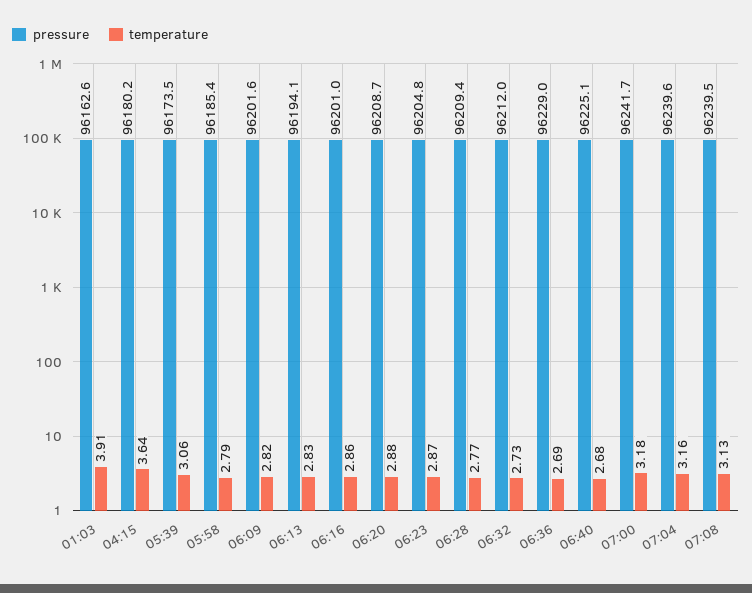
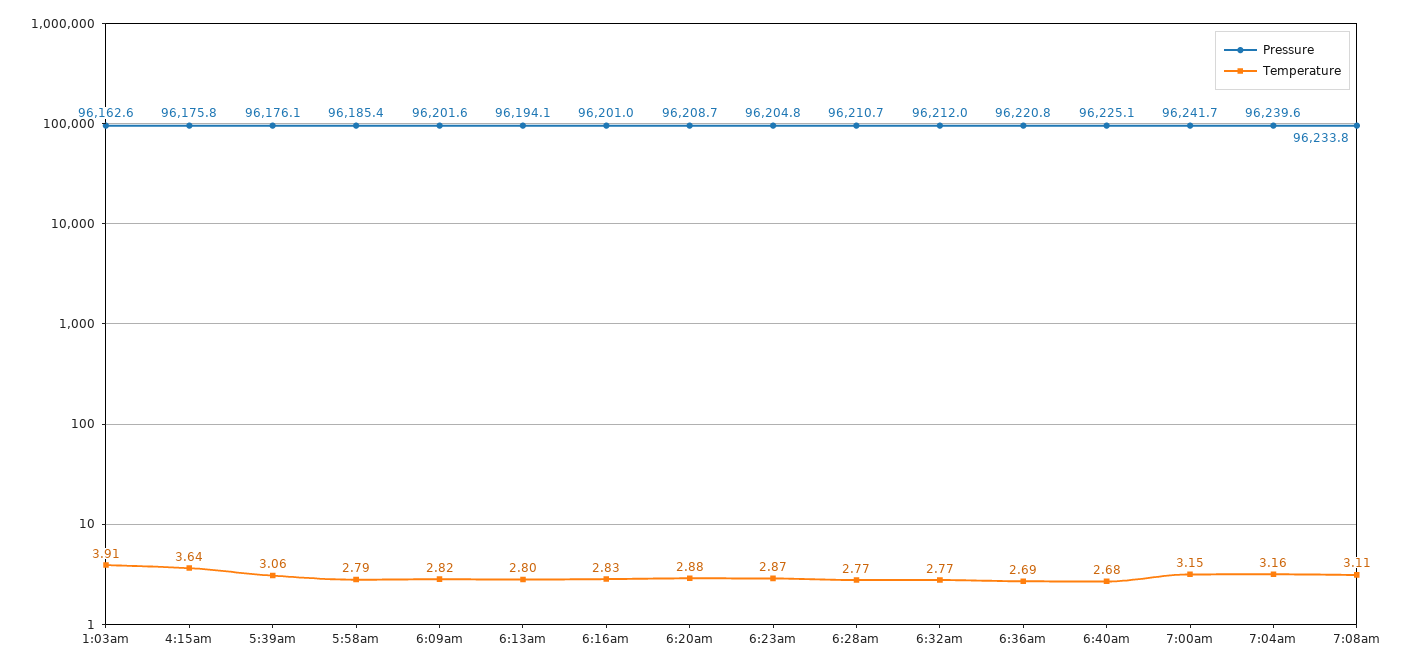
pressure, 04:15: 96180.2 -> 96175.8
pressure, 05:39: 96173.5 -> 96176.1
temperature, 06:13: 2.83 -> 2.8
temperature, 06:16: 2.86 -> 2.83
pressure, 06:28: 96209.4 -> 96210.7
temperature, 06:32: 2.73 -> 2.77
pressure, 06:36: 96229 -> 96220.8
temperature, 07:00: 3.18 -> 3.15
pressure, 07:08: 96239.5 -> 96233.8
temperature, 07:08: 3.13 -> 3.11

